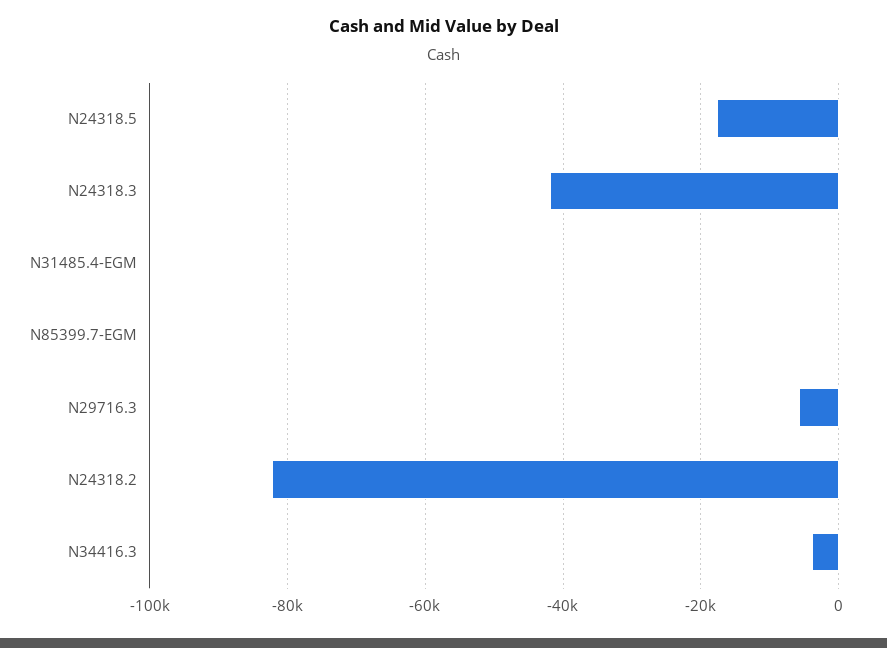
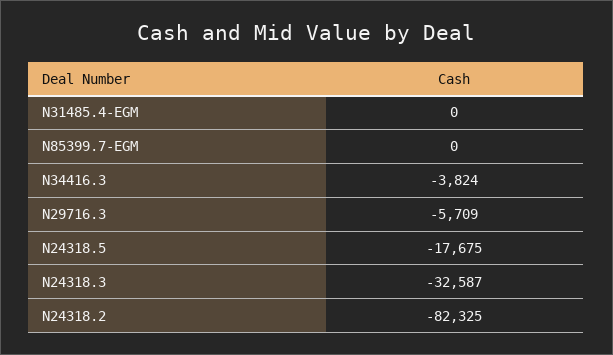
N24318.3: -42000 -> -32587

